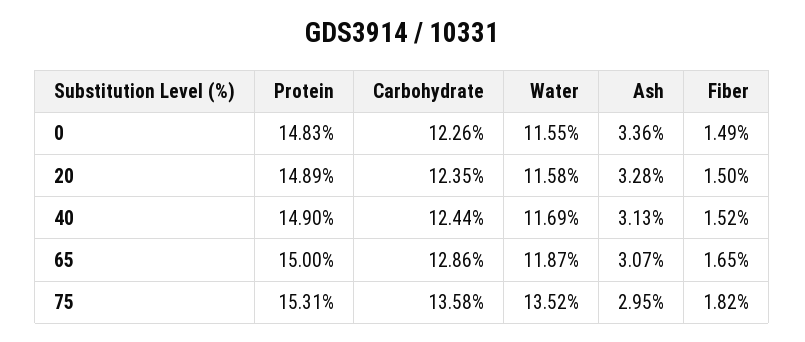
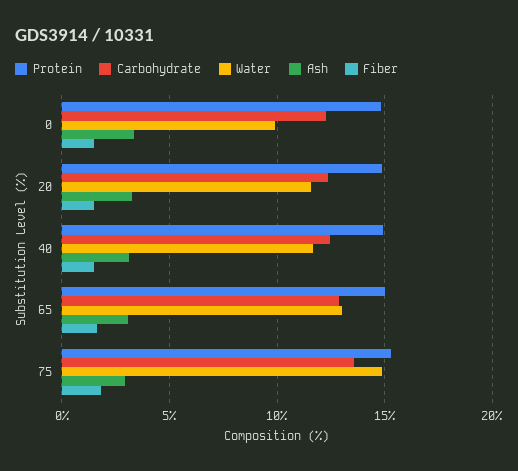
Water, 0: 11.55 -> 10
Water, 65: 11.87 -> 13
Water, 75: 13.52 -> 15

